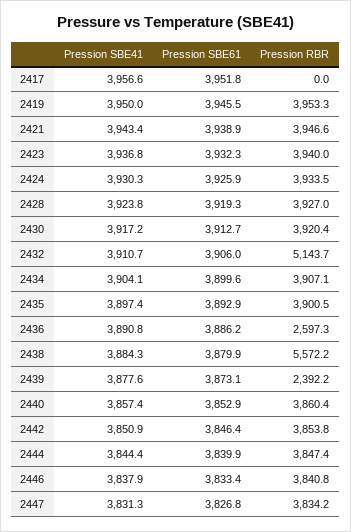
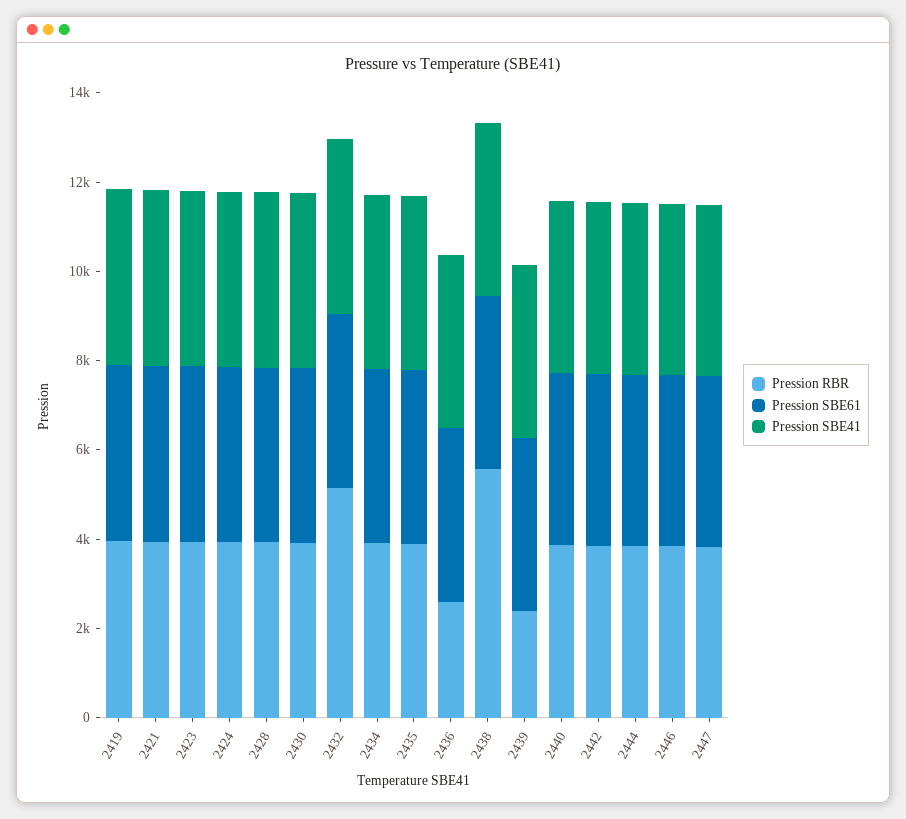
Pression SBE41, 2417: 3956.6 -> none
Pression SBE61, 2417: 3951.8 -> none
Pression RBR, 2417: 0 -> none

